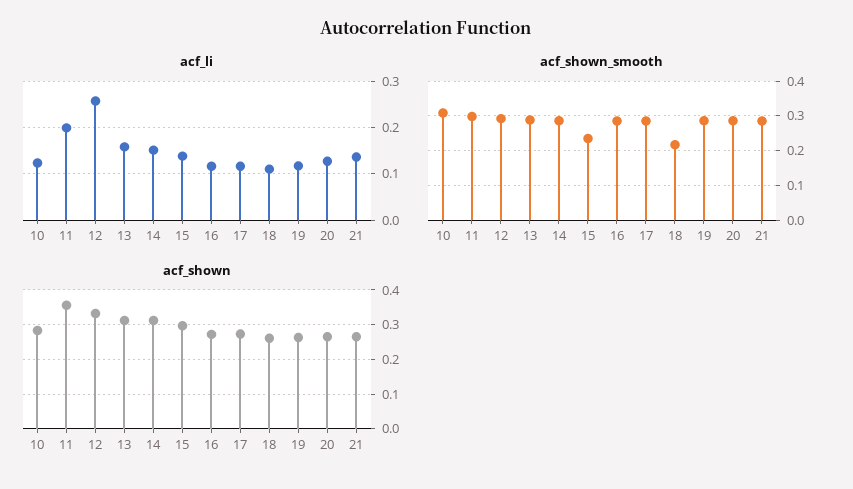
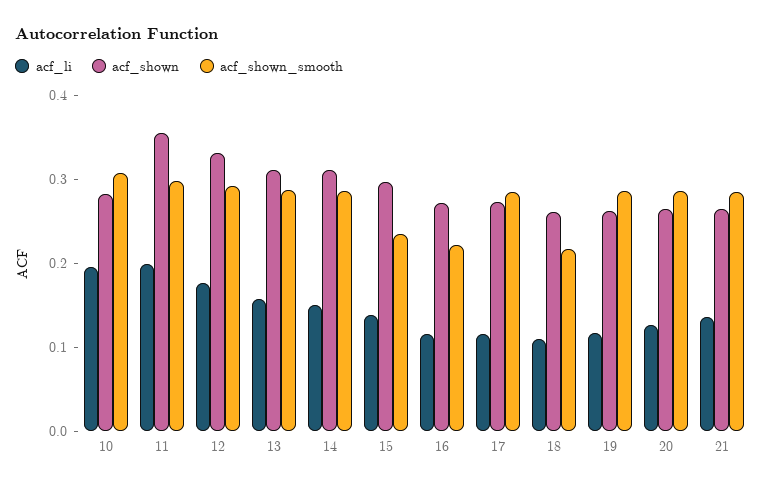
acf_li, 10: 0.12 -> 0.2
acf_li, 12: 0.26 -> 0.18
acf_shown_smooth, 16: 0.28 -> 0.22

